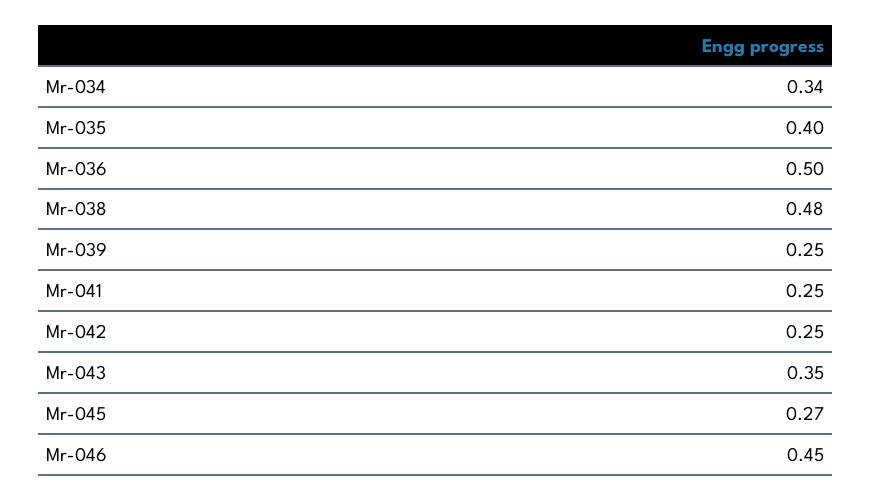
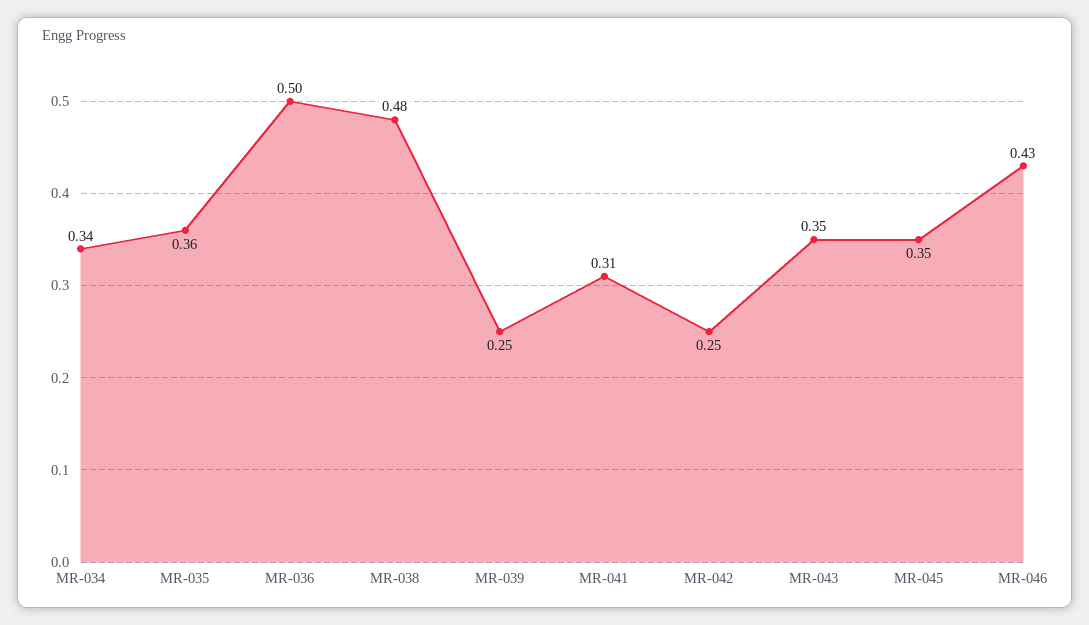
Mr-035: 0.4 -> 0.36
Mr-041: 0.25 -> 0.31
Mr-045: 0.27 -> 0.35
Mr-046: 0.45 -> 0.43

